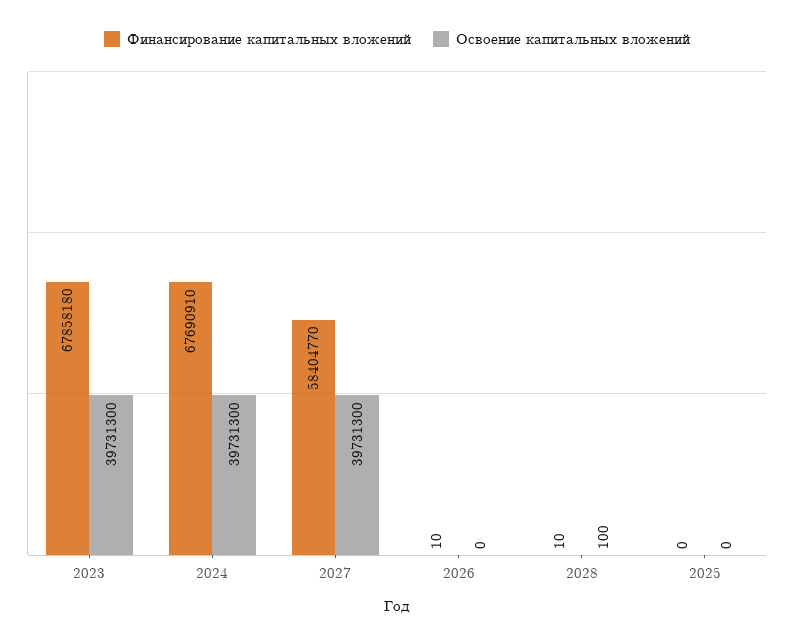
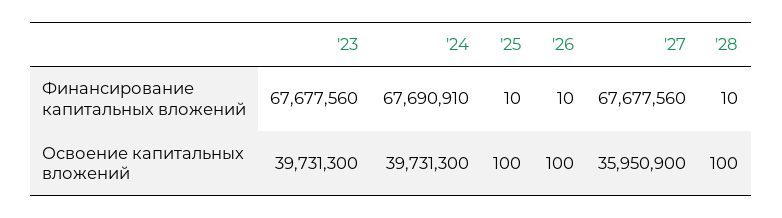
Финансирование капитальных вложений, 2023: 67858180 -> 67677560
Финансирование капитальных вложений, 2027: 58404770 -> 67677560
Освоение капитальных вложений, 2027: 39731300 -> 35950900
Освоение капитальных вложений, 2026: 0 -> 100
Финансирование капитальных вложений, 2025: 0 -> 10
Освоение капитальных вложений, 2025: 0 -> 100

